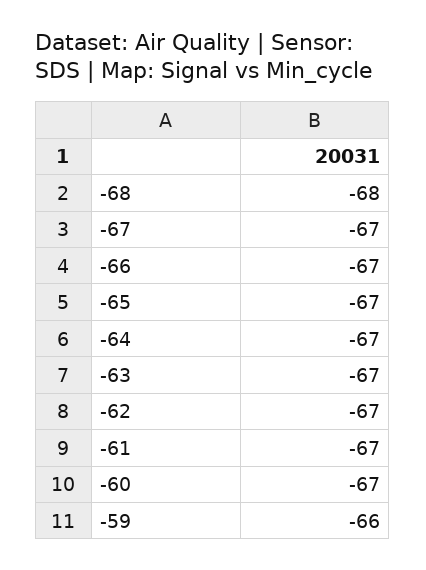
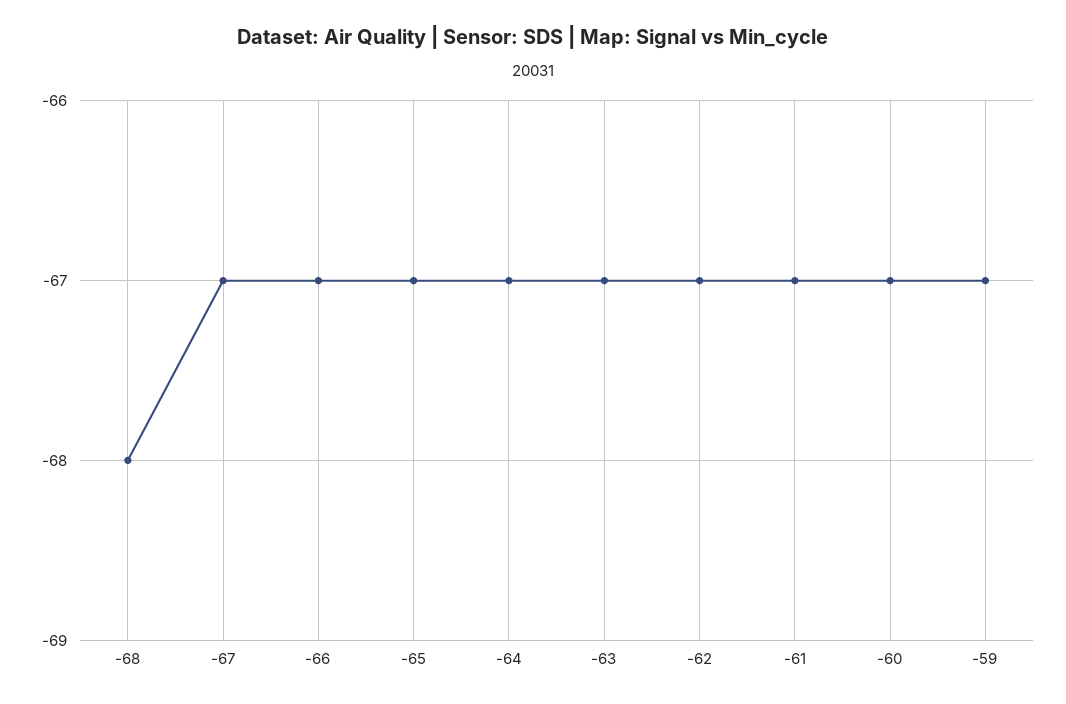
-59: -66 -> -67

